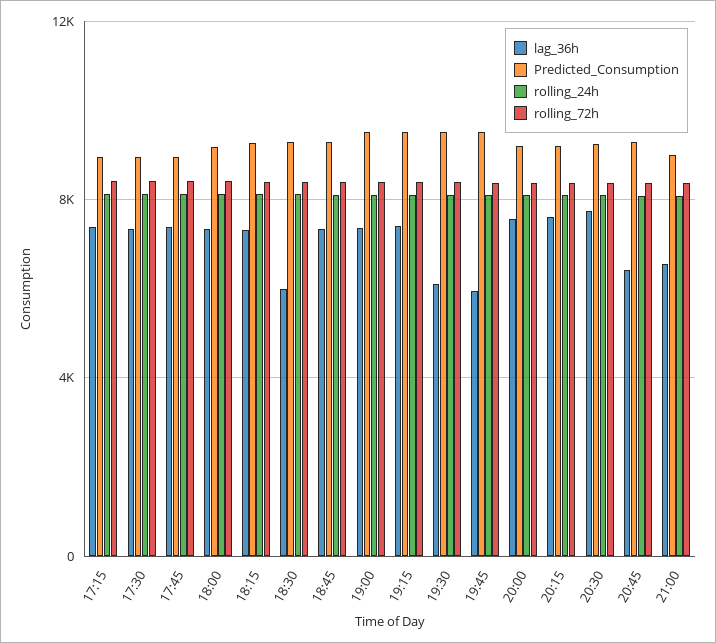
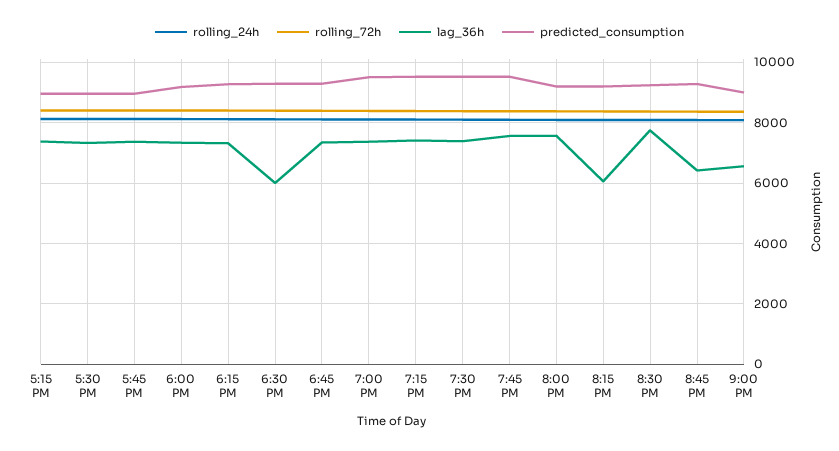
lag_36h, 19:30: 6000 -> 7400
lag_36h, 19:45: 6000 -> 7600
lag_36h, 20:15: 7500 -> 6000

